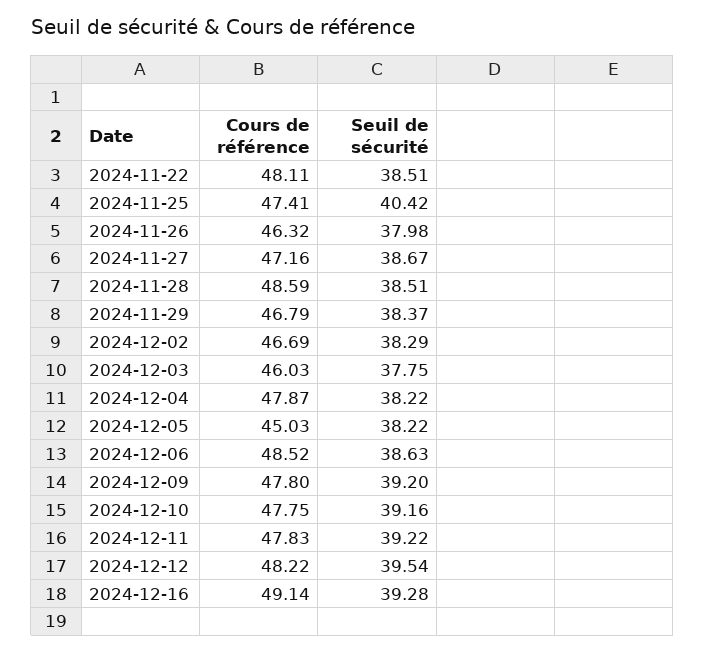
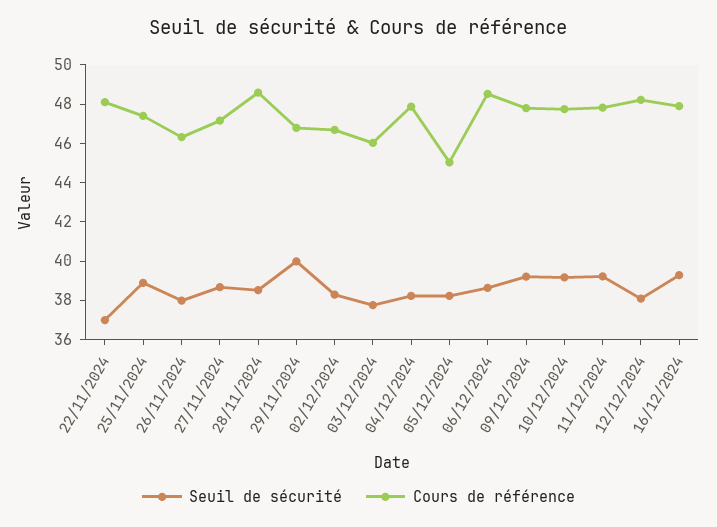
Seuil de sécurité, 2024-11-22: 38.51 -> 37
Seuil de sécurité, 2024-11-25: 40.42 -> 39
Seuil de sécurité, 2024-11-29: 38.37 -> 40
Seuil de sécurité, 2024-12-12: 39.54 -> 38
Cours de référence, 2024-12-16: 49.14 -> 48

